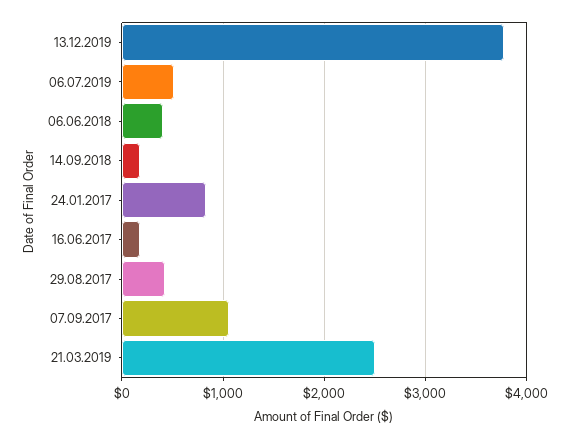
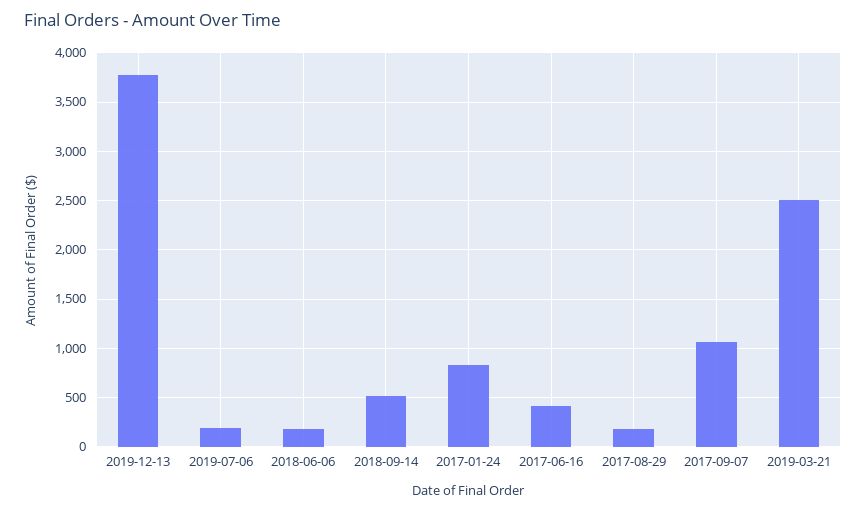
06.07.2019: 500 -> 200
06.06.2018: 400 -> 200
14.09.2018: 200 -> 500
16.06.2017: 200 -> 400
29.08.2017: 400 -> 200

